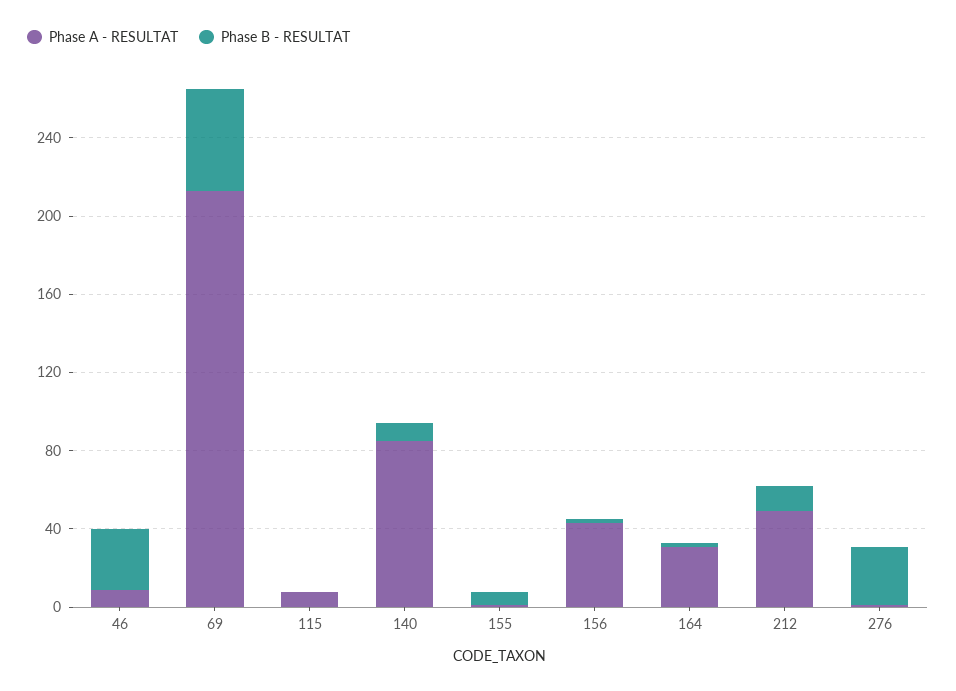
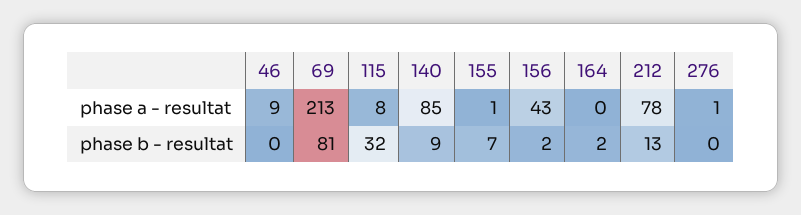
Phase B - RESULTAT, 46: 30 -> 0
Phase B - RESULTAT, 69: 50 -> 81
Phase B - RESULTAT, 115: 0 -> 32
Phase A - RESULTAT, 164: 30 -> 0
Phase A - RESULTAT, 212: 50 -> 78
Phase B - RESULTAT, 276: 30 -> 0

